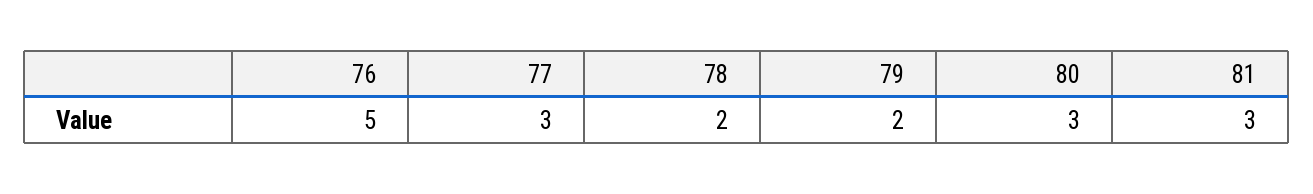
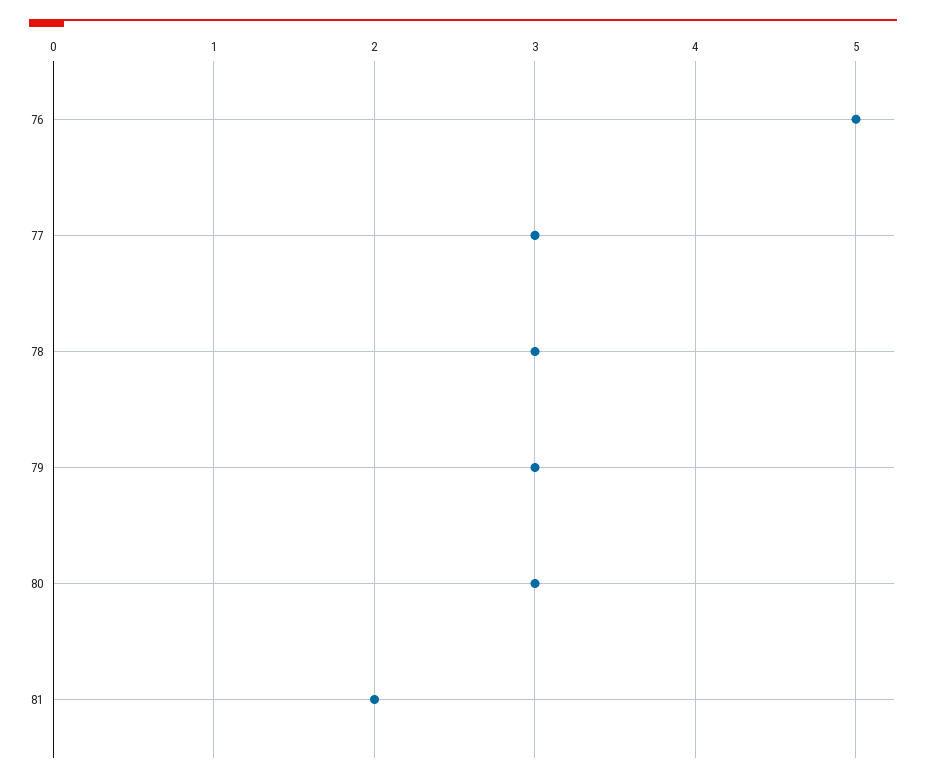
78: 2 -> 3
79: 2 -> 3
81: 3 -> 2

